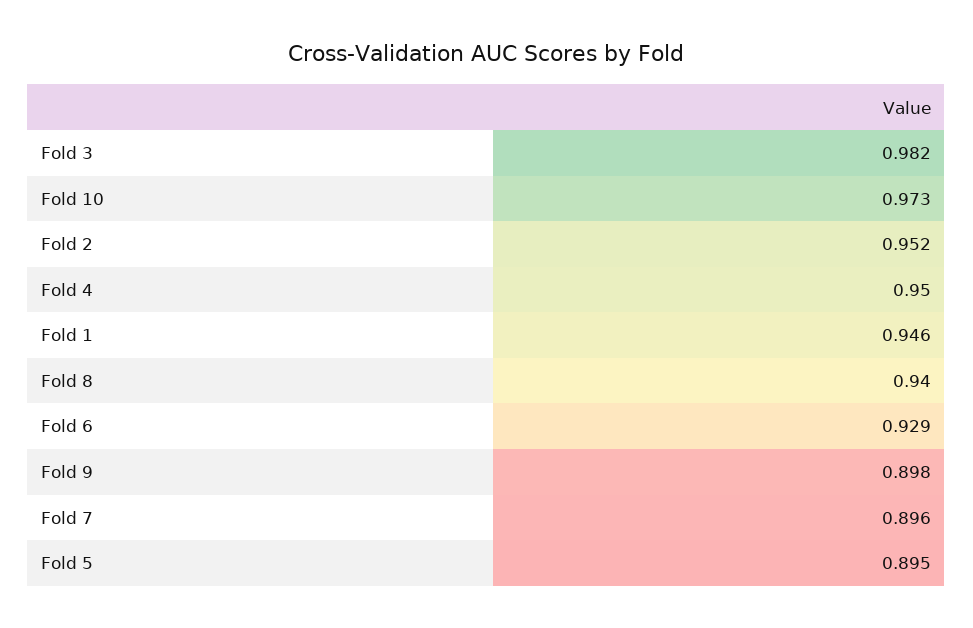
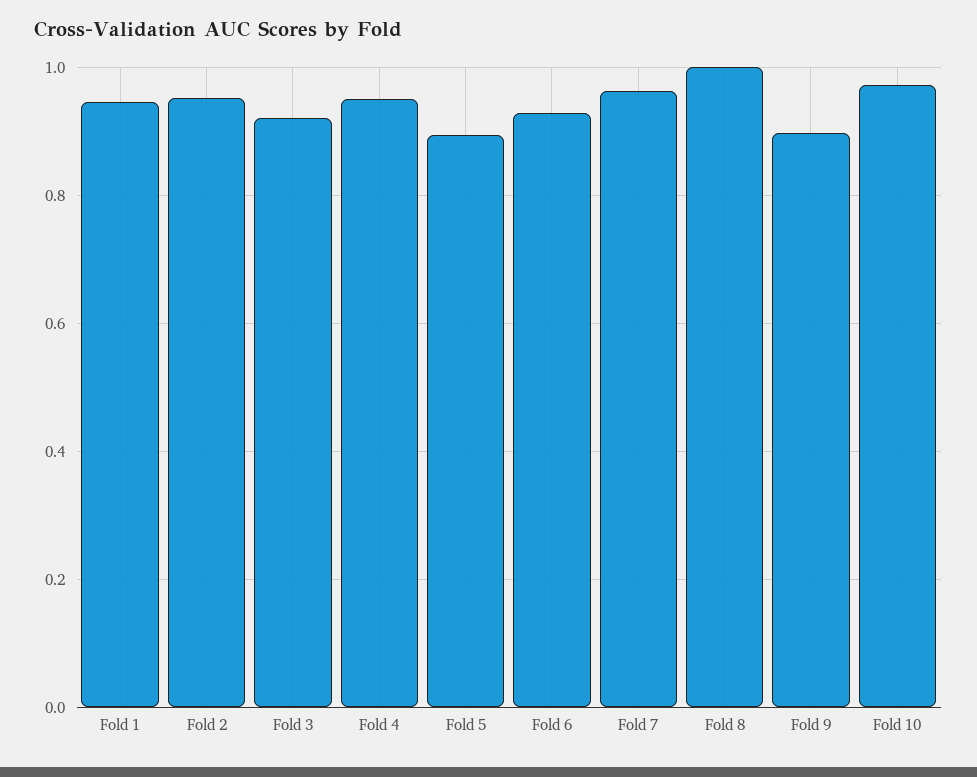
Fold 3: 0.982 -> 0.92
Fold 8: 0.94 -> 1
Fold 7: 0.896 -> 0.96

